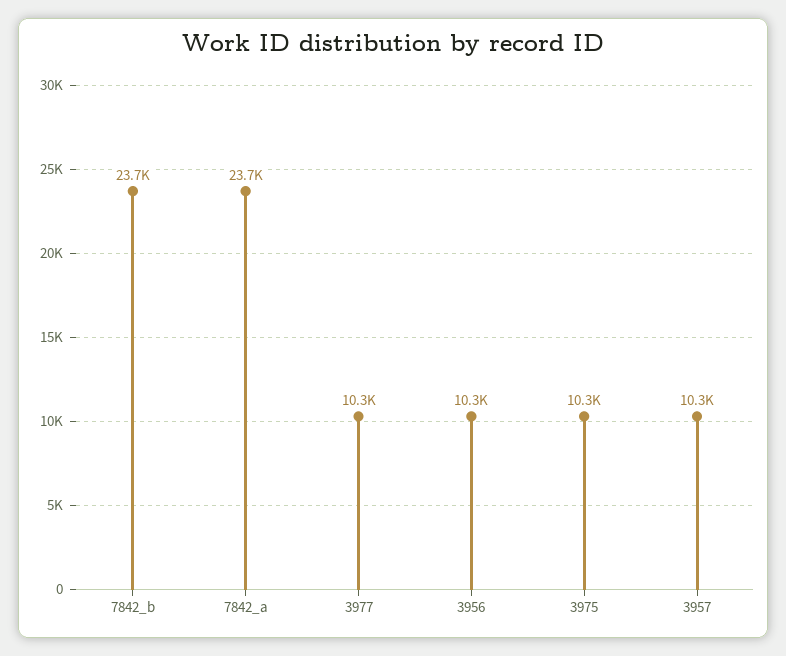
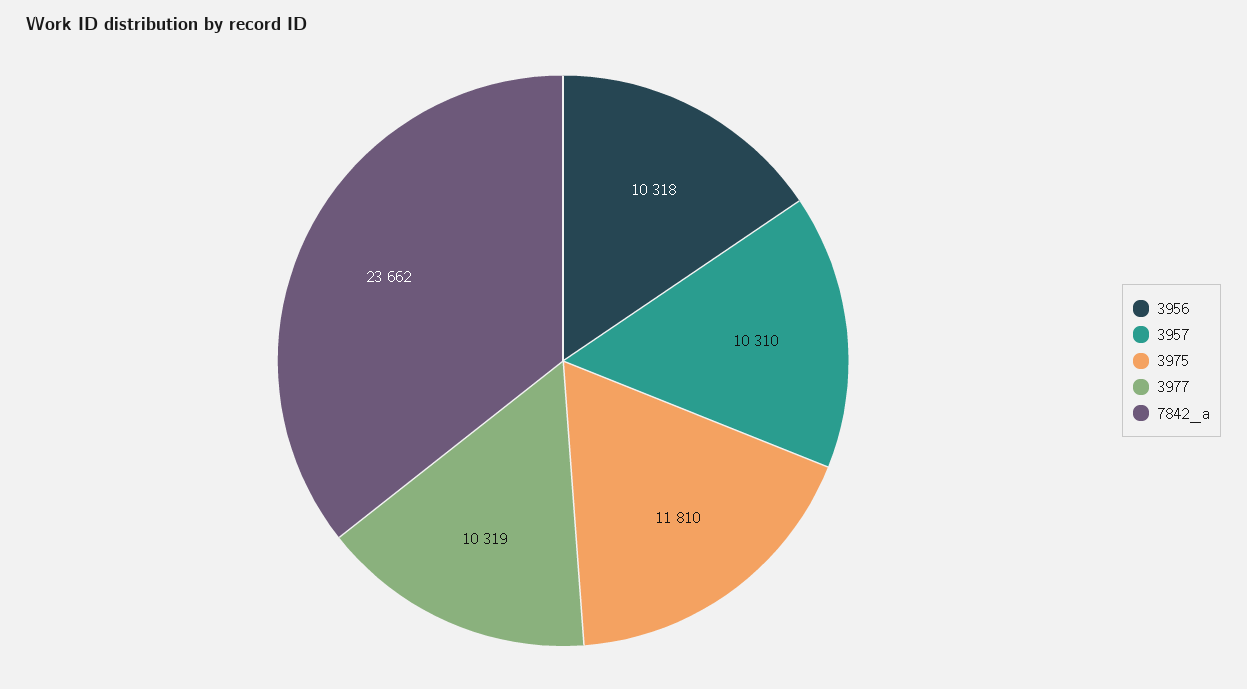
7842_b: 23700 -> none
3975: 10300 -> 11810

